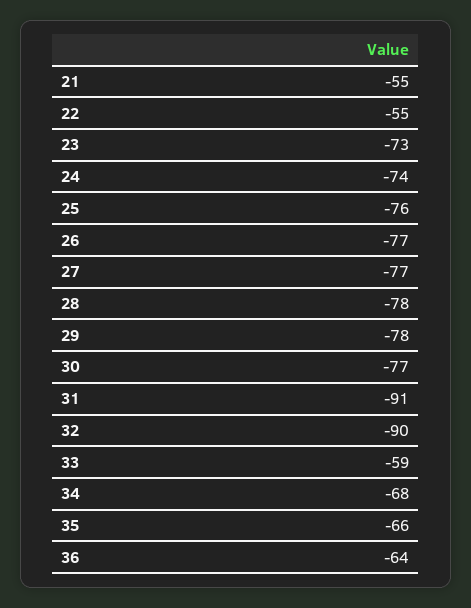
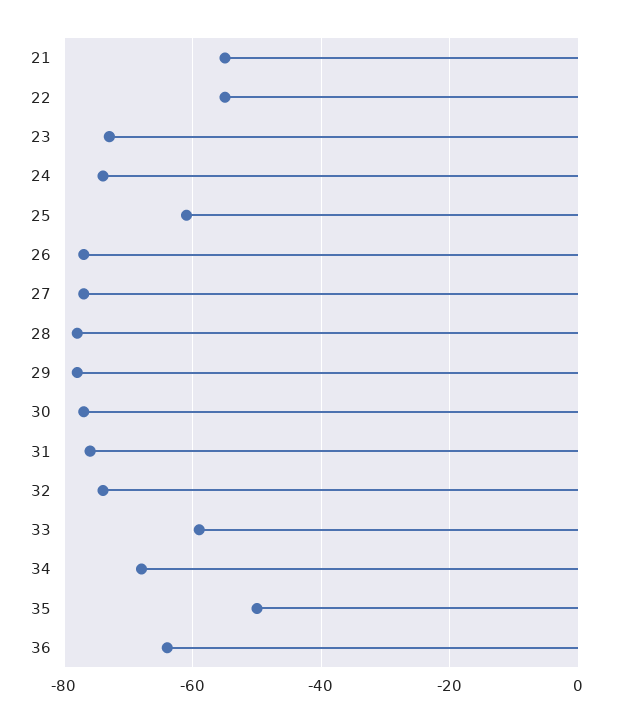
25: -76 -> -60
31: -91 -> -75
32: -90 -> -75
35: -66 -> -50

